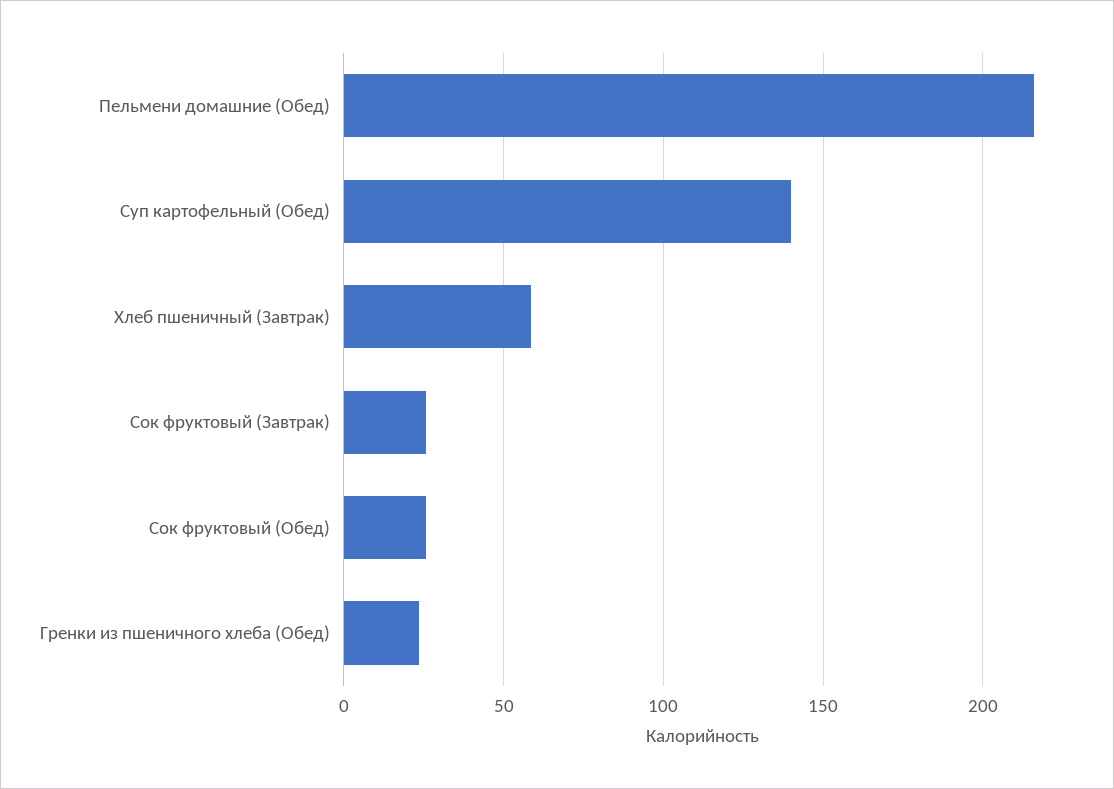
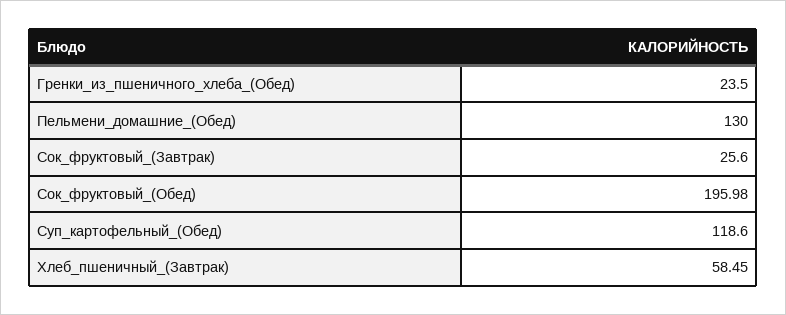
Пельмени домашние (Обед): 215 -> 130
Суп картофельный (Обед): 140 -> 118.6
Сок фруктовый (Обед): 25 -> 195.98

